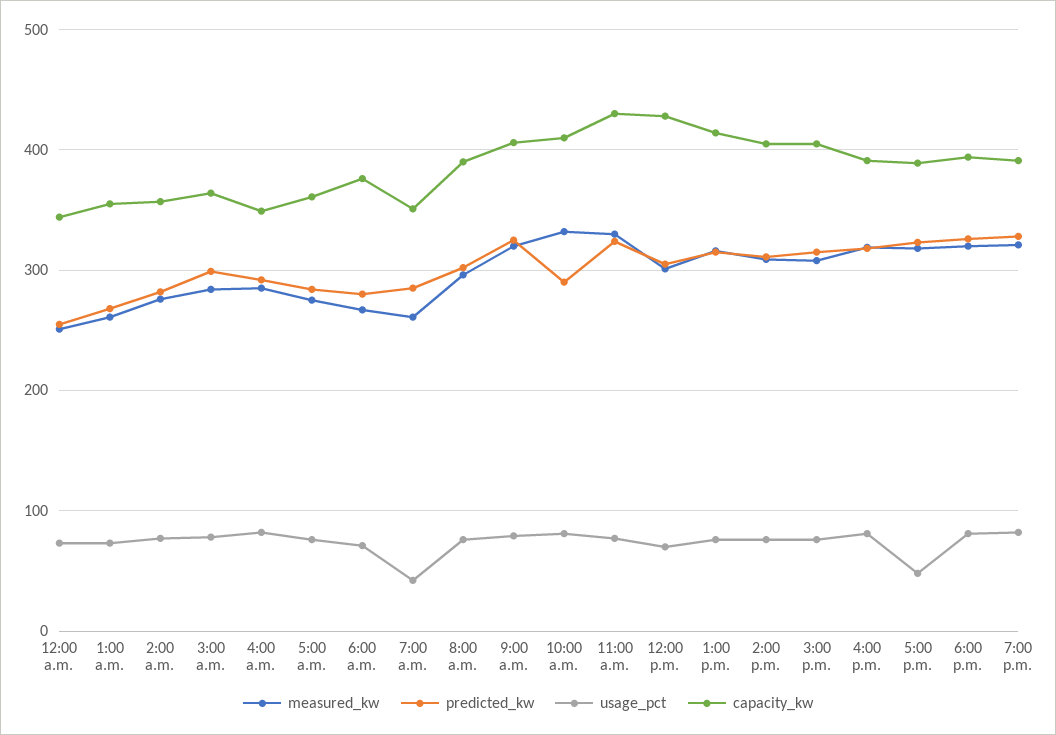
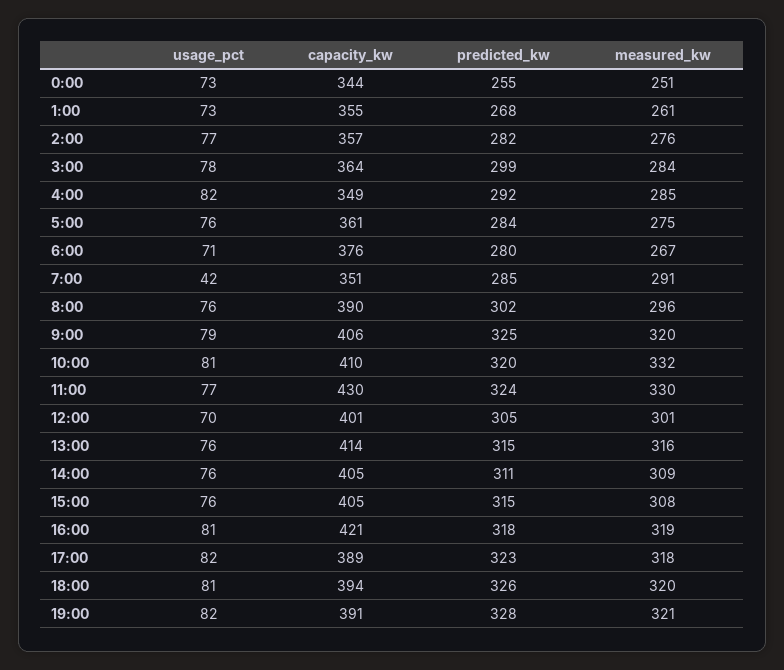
measured_kw, 7:00 a.m.: 260 -> 291
predicted_kw, 10:00 a.m.: 290 -> 320
capacity_kw, 12:00 p.m.: 430 -> 401
capacity_kw, 4:00 p.m.: 390 -> 421
usage_pct, 5:00 p.m.: 50 -> 82

